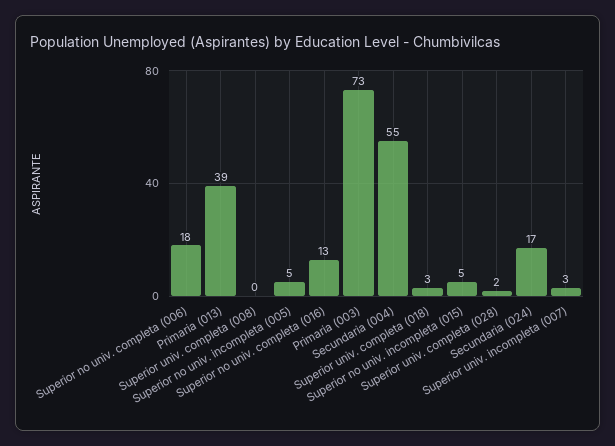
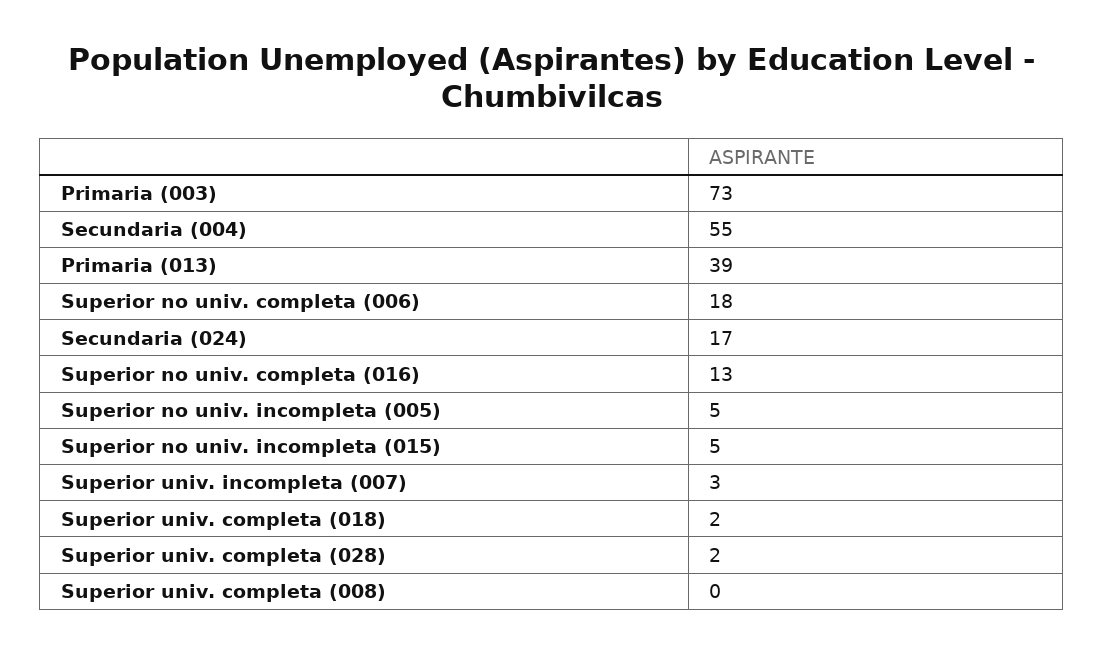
Superior univ. completa (018): 3 -> 2

